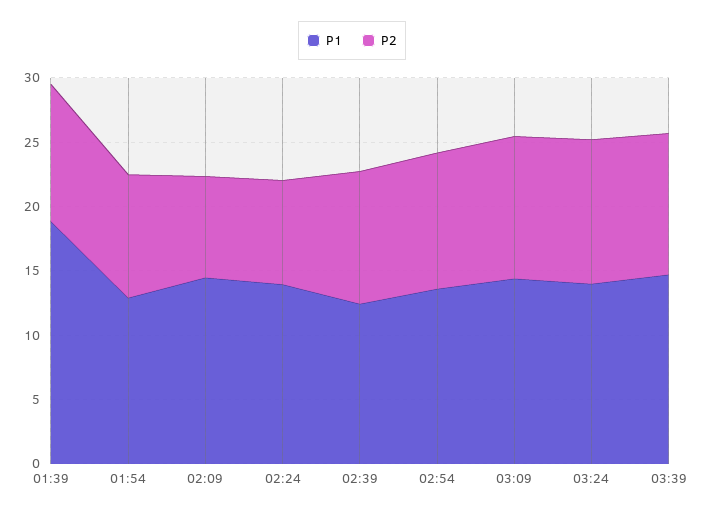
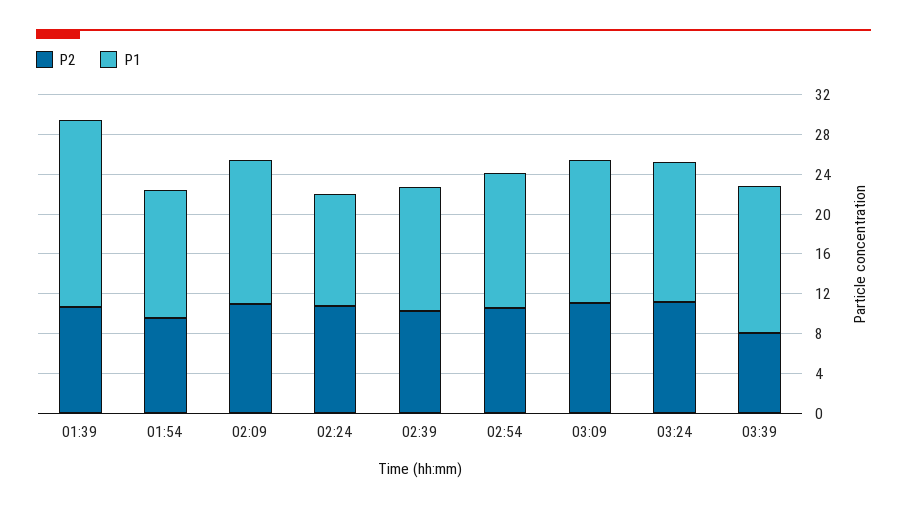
P2, 02:09: 8 -> 11
P1, 02:24: 14 -> 11
P2, 02:24: 8 -> 11
P2, 03:39: 11 -> 8

